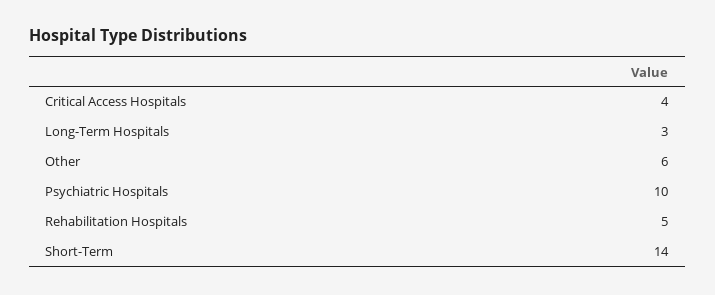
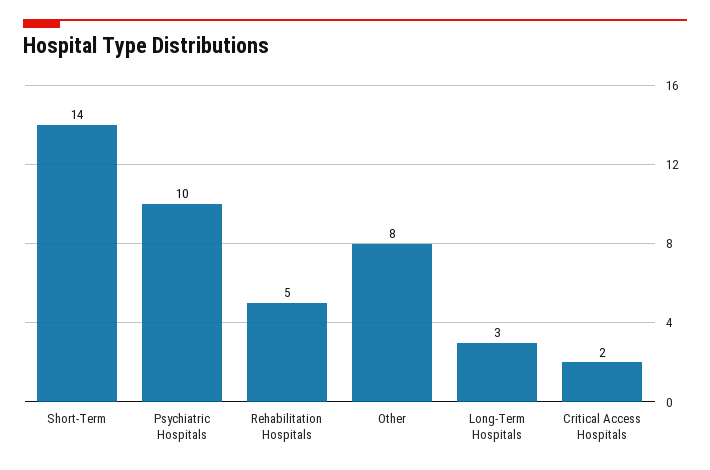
Critical Access Hospitals: 4 -> 2
Other: 6 -> 8

